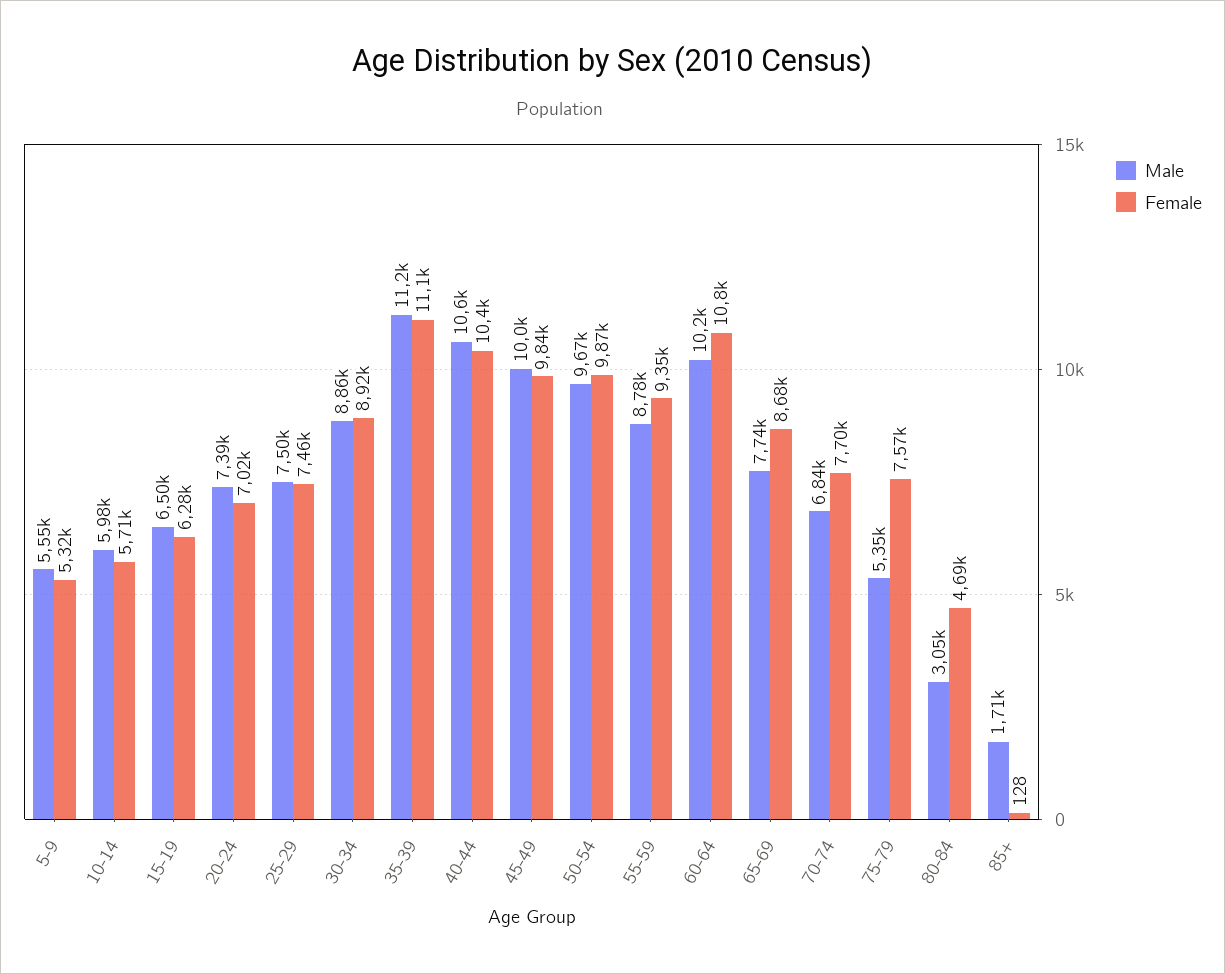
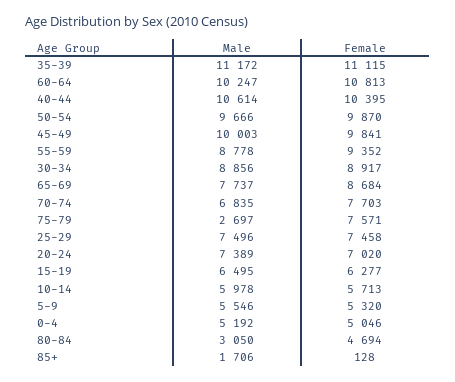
Male, 75-79: 5350 -> 2697
Male, 0-4: none -> 5192
Female, 0-4: none -> 5046

